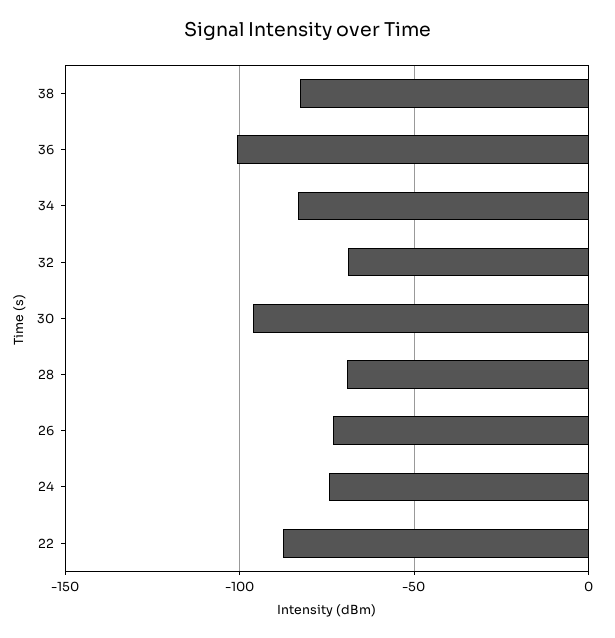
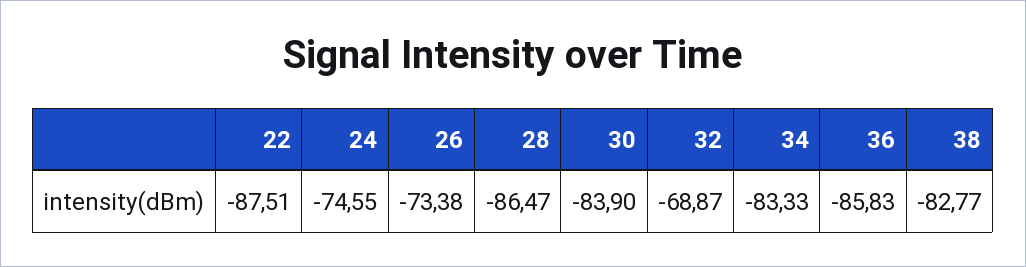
36: -100 -> -85.83
30: -95 -> -83.9
28: -70 -> -86.47

